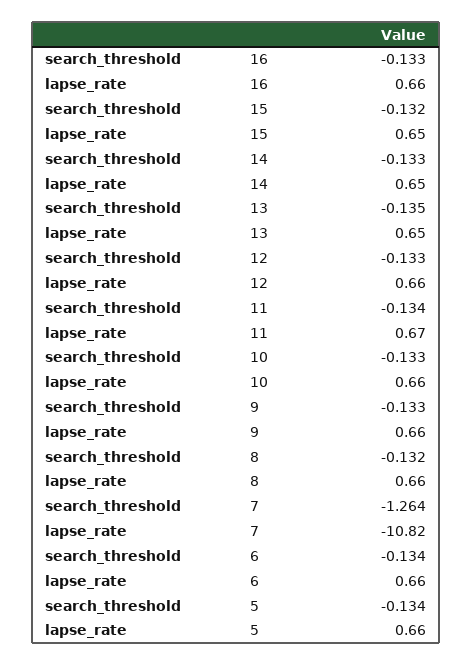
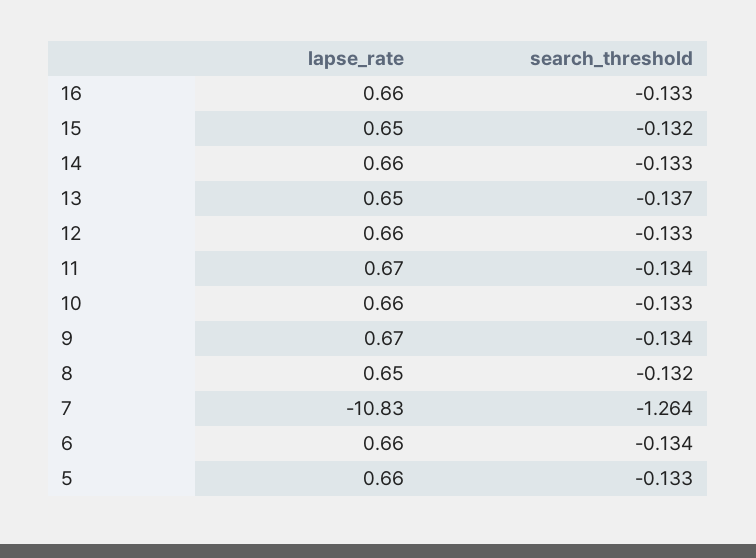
lapse_rate, 14: 0.65 -> 0.66
search_threshold, 13: -0.135 -> -0.137
search_threshold, 9: -0.133 -> -0.134
lapse_rate, 9: 0.66 -> 0.67
lapse_rate, 8: 0.66 -> 0.65
lapse_rate, 7: -10.82 -> -10.83
search_threshold, 5: -0.134 -> -0.133

